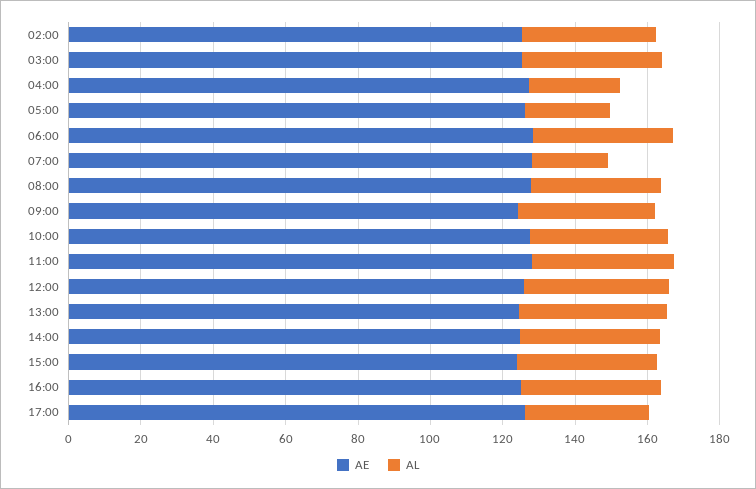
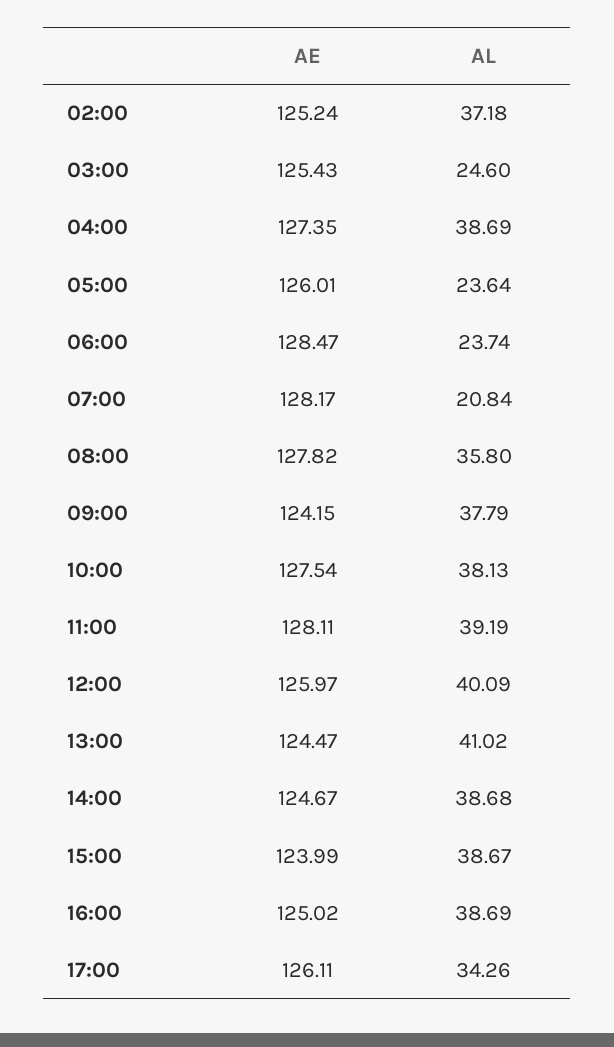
AL, 03:00: 40 -> 24.6
AL, 04:00: 25 -> 38.69
AL, 06:00: 40 -> 23.74

